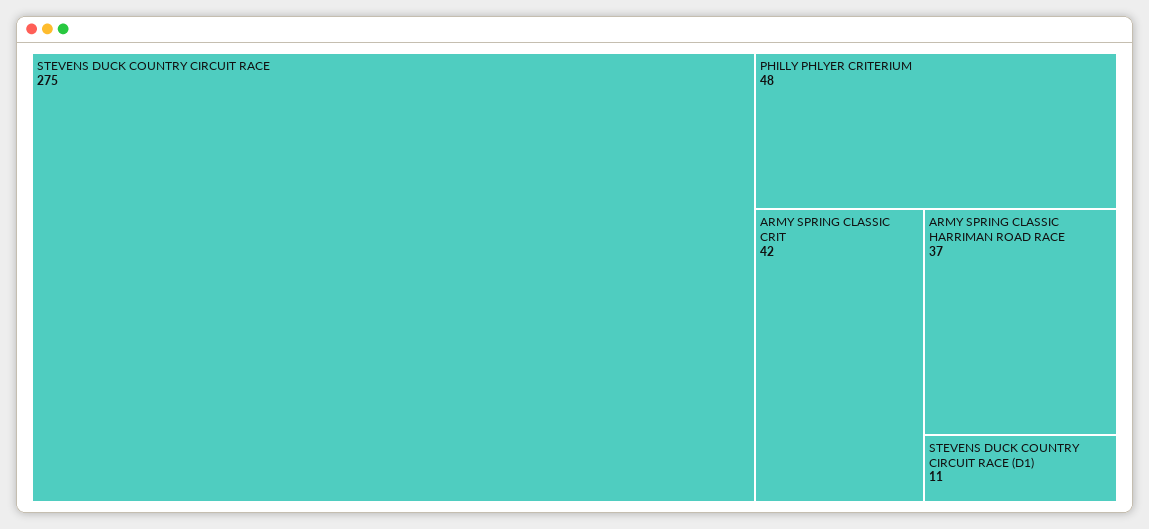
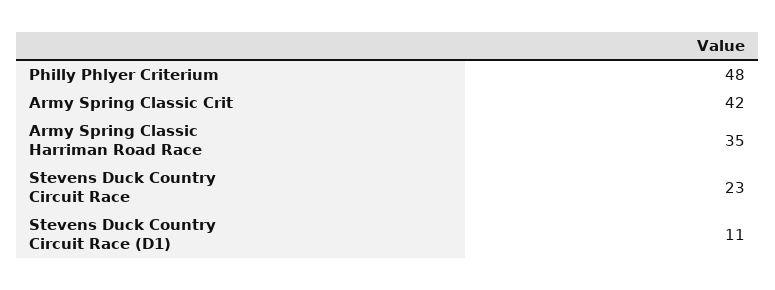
STEVENS DUCK COUNTRY CIRCUIT RACE: 275 -> 23
ARMY SPRING CLASSIC HARRIMAN ROAD RACE: 37 -> 35

